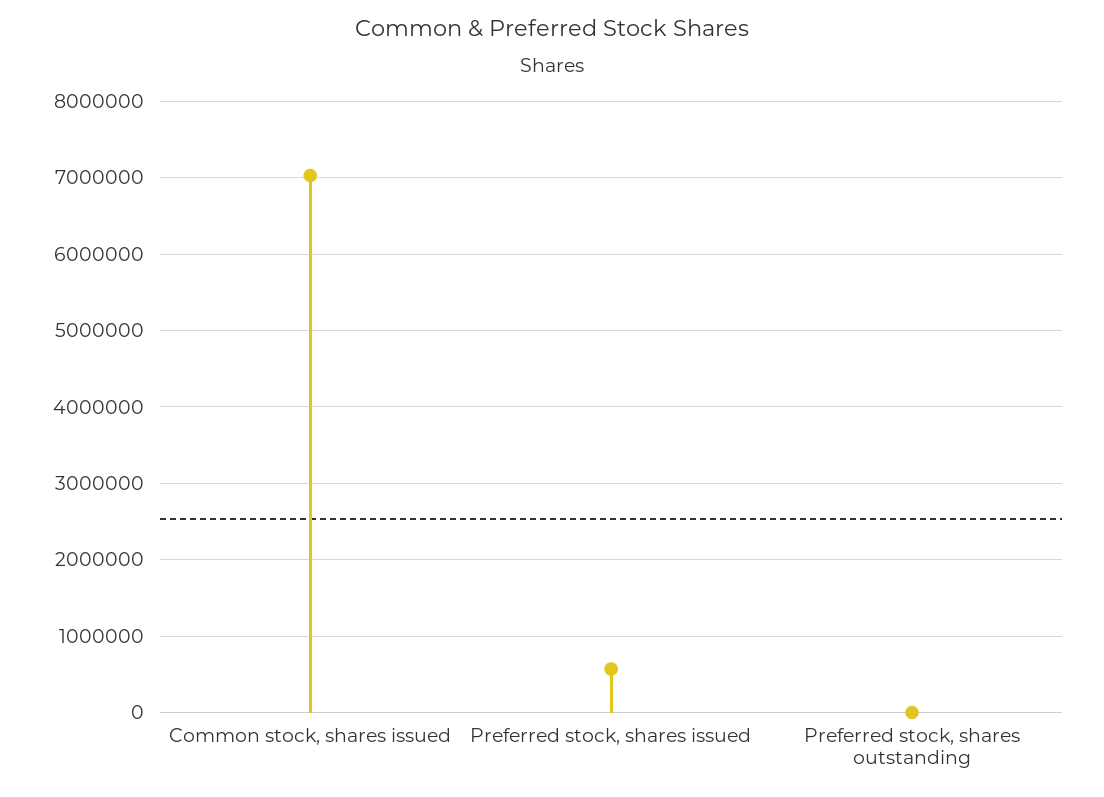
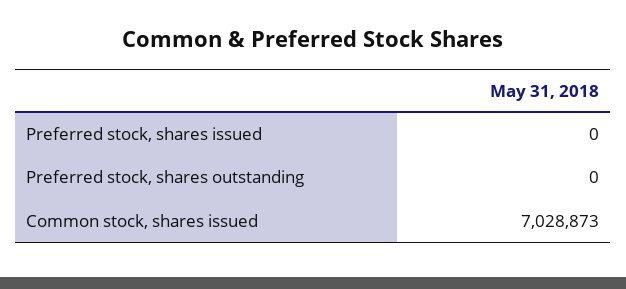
Preferred stock, shares issued: 600000 -> 0

